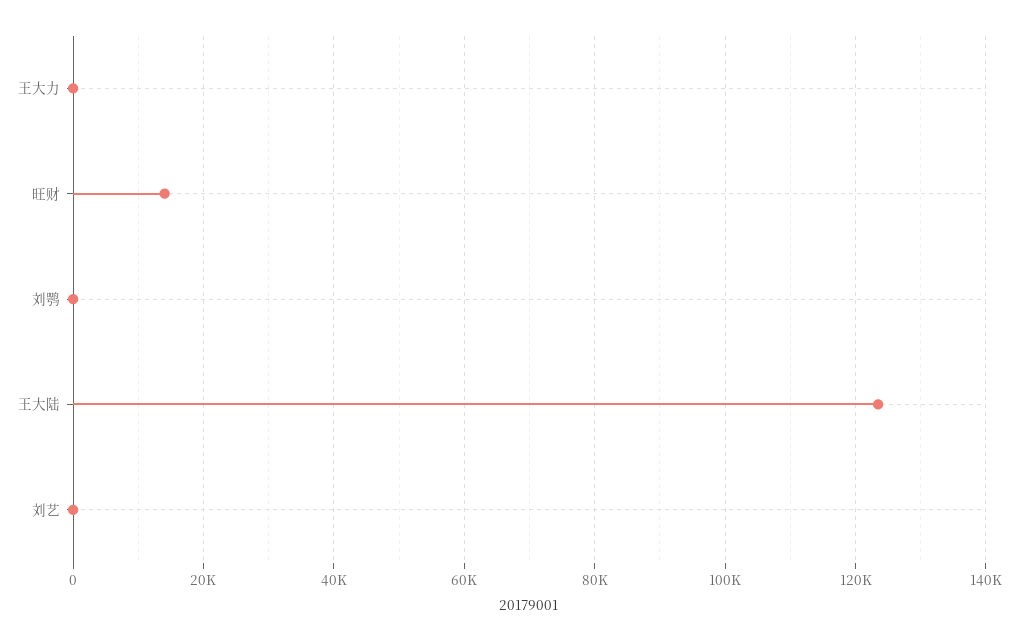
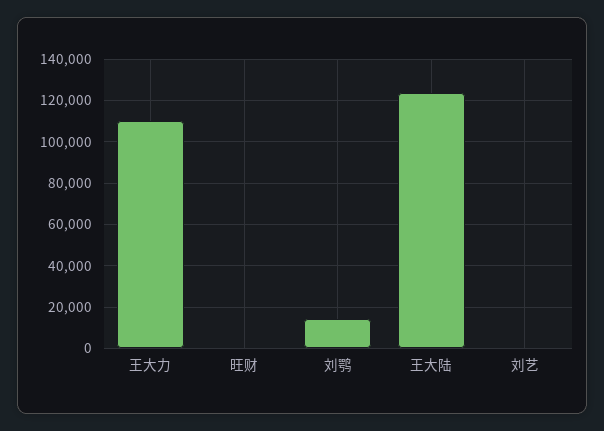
王大力: 0 -> 110000
旺财: 14000 -> 0
刘鹗: 0 -> 15000

